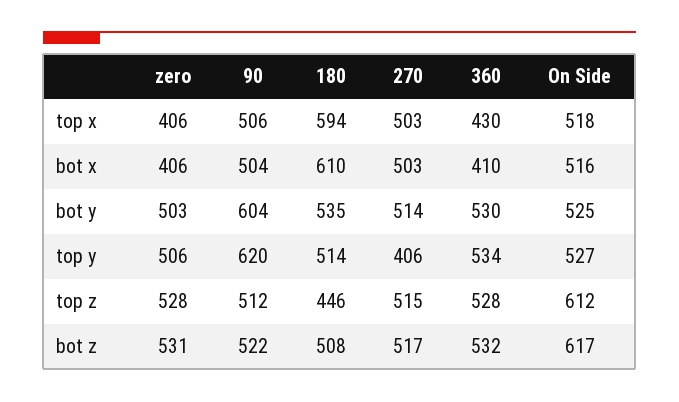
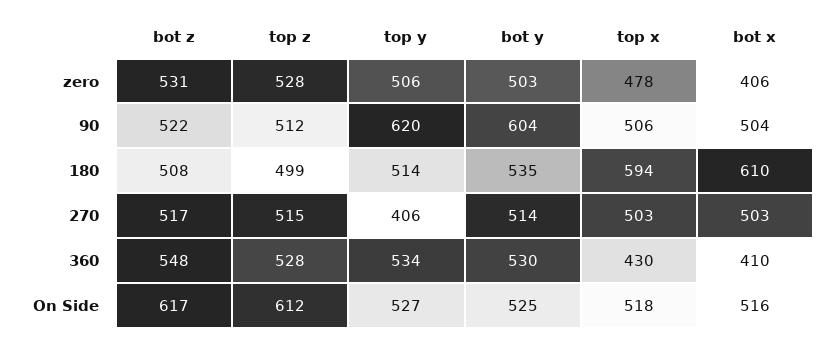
zero, top x: 406 -> 478
180, top z: 446 -> 499
360, bot z: 532 -> 548

